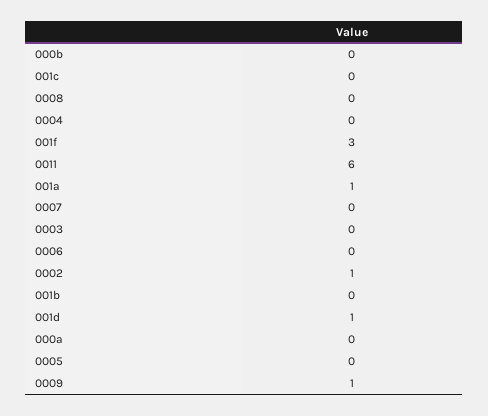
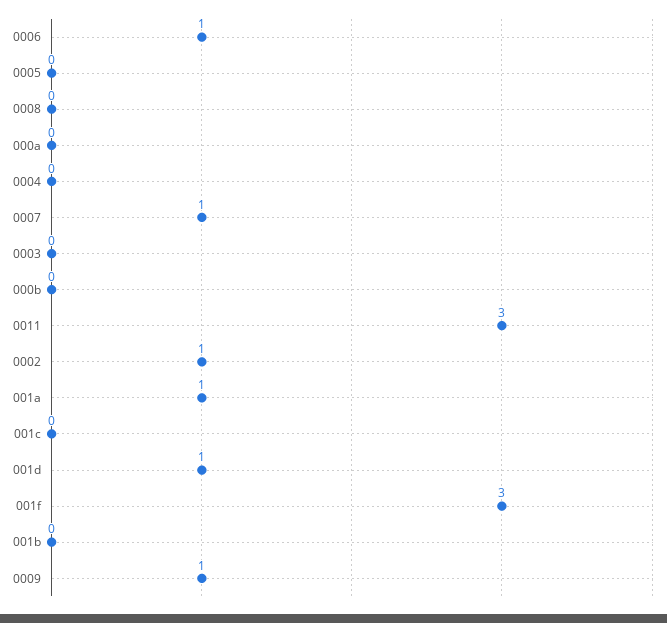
0011: 6 -> 3
0007: 0 -> 1
0006: 0 -> 1

